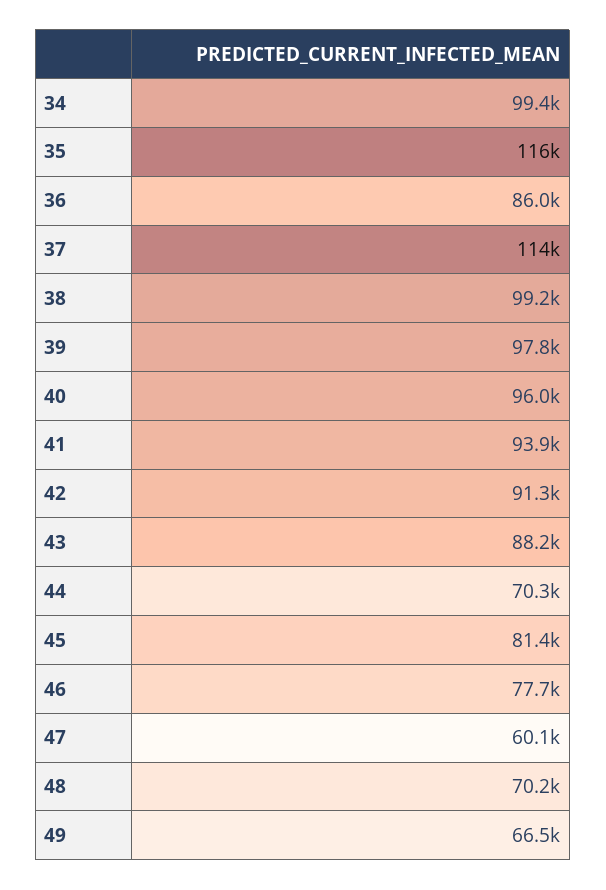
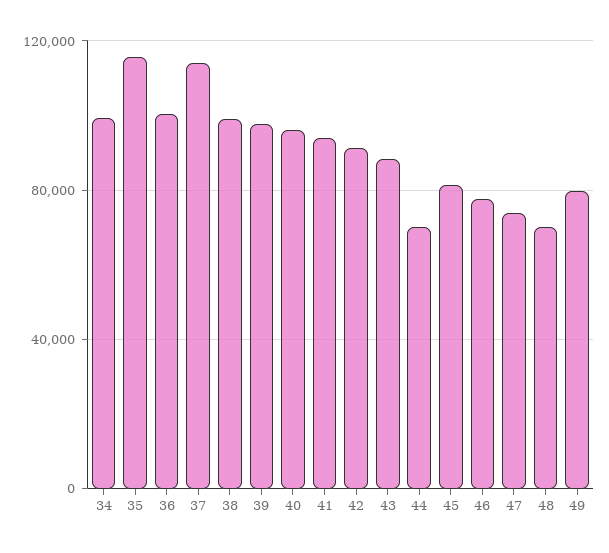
36: 86000 -> 100000
47: 60100 -> 75000
49: 66500 -> 80000

